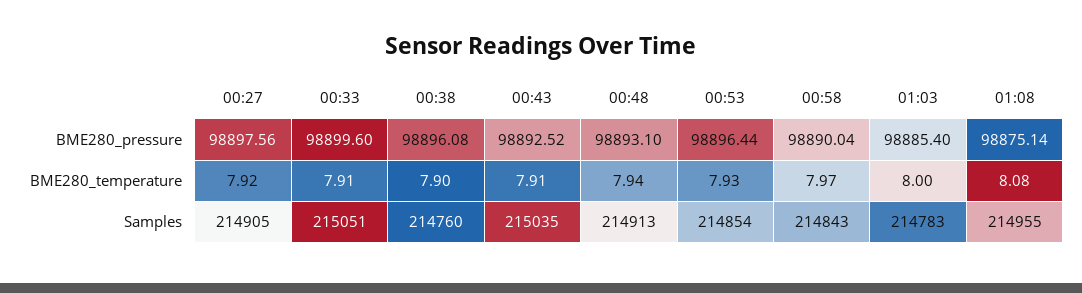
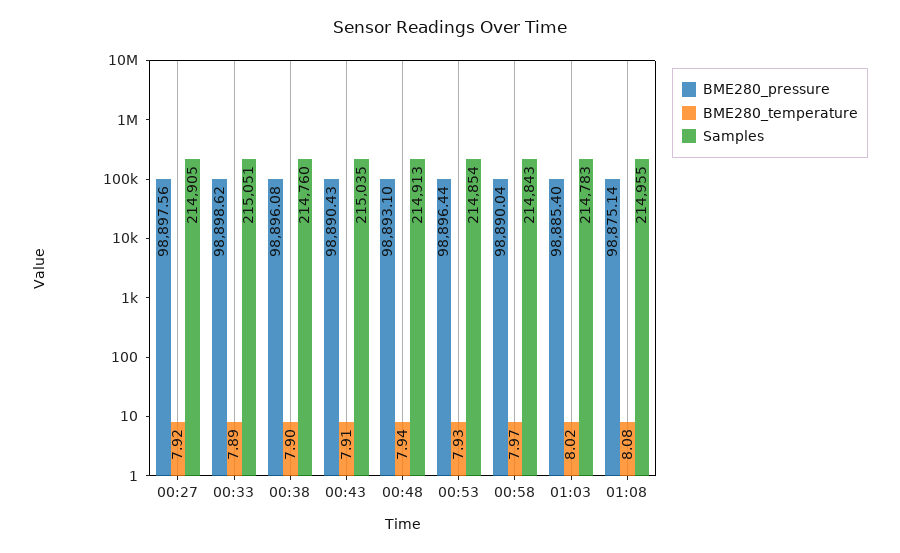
BME280_pressure, 00:33: 98899.6 -> 98898.62
BME280_pressure, 00:43: 98892.52 -> 98890.43
BME280_temperature, 00:33: 7.91 -> 7.89
BME280_temperature, 01:03: 8 -> 8.02

